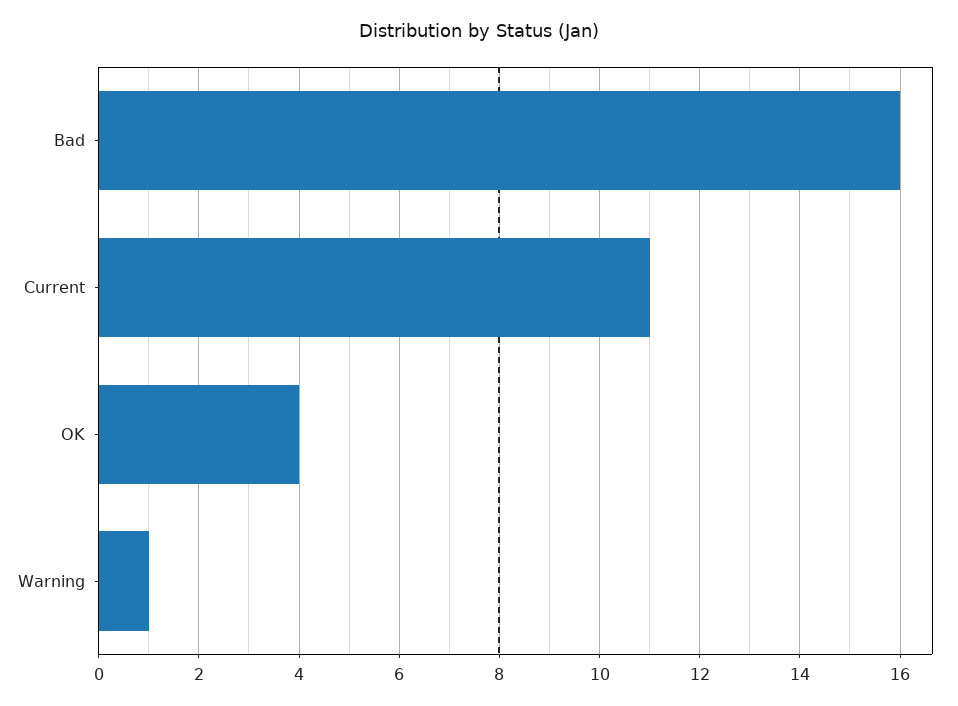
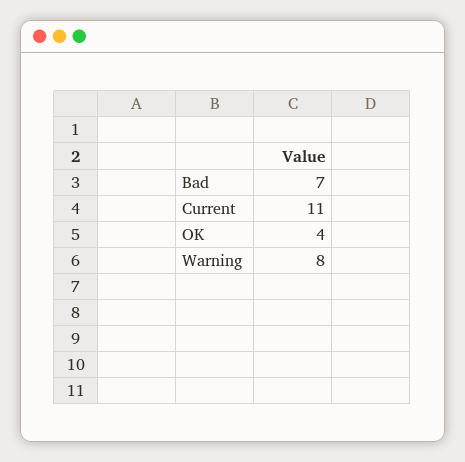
Bad: 16 -> 7
Warning: 1 -> 8

